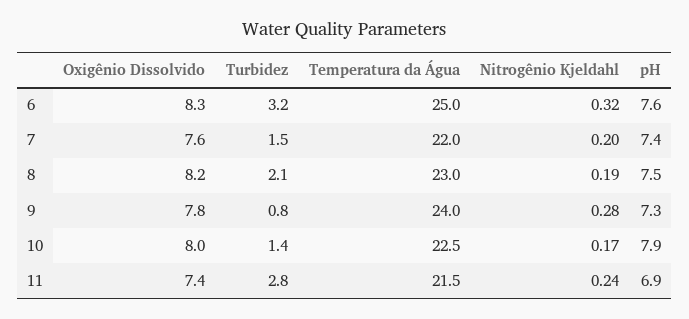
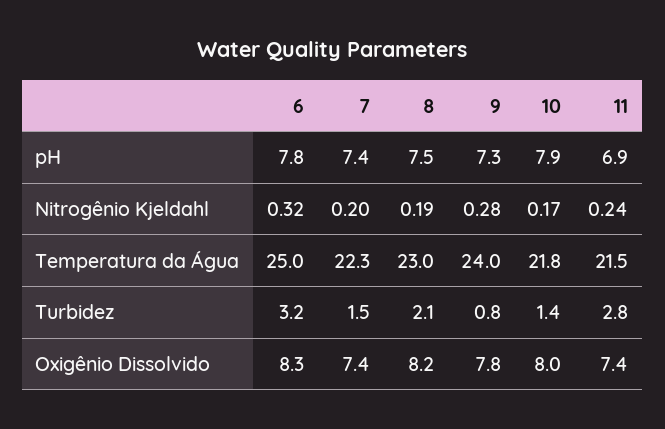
pH, 6: 7.6 -> 7.8
Oxigênio Dissolvido, 7: 7.6 -> 7.4
Temperatura da Água, 7: 22 -> 22.3
Temperatura da Água, 10: 22.5 -> 21.8

